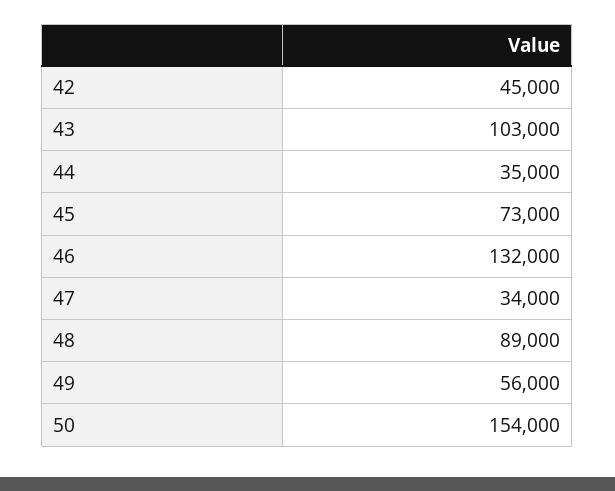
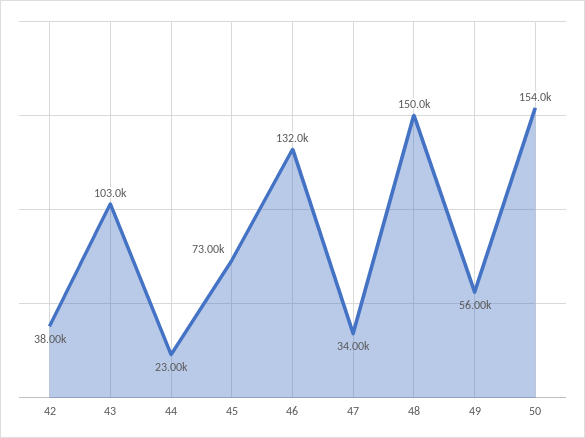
42: 45000 -> 38000
44: 35000 -> 23000
48: 89000 -> 150000

